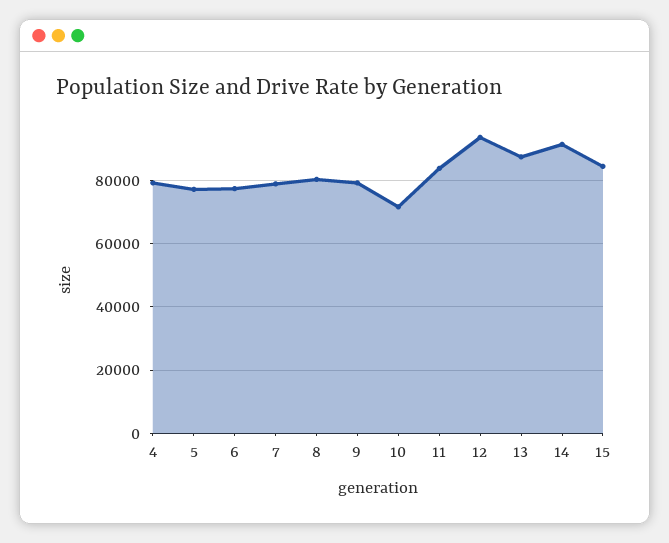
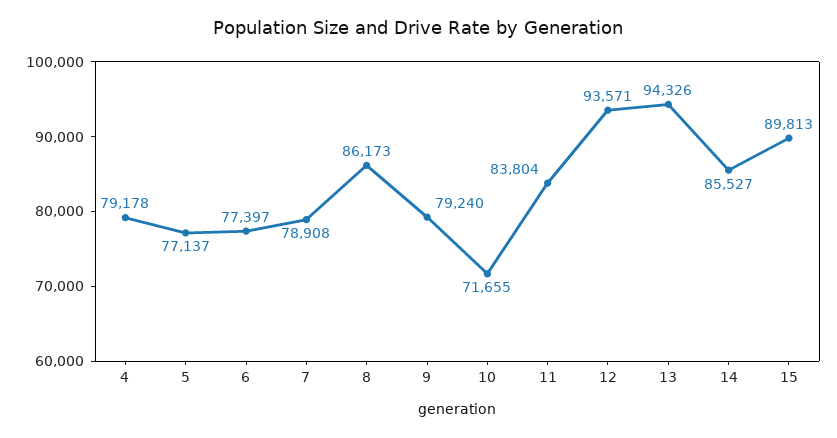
8: 80000 -> 86173
13: 88000 -> 94326
14: 92000 -> 85527
15: 84000 -> 89813

